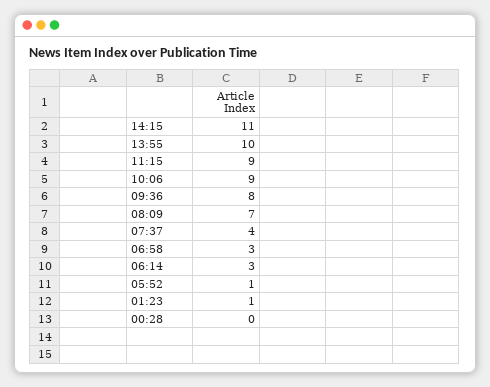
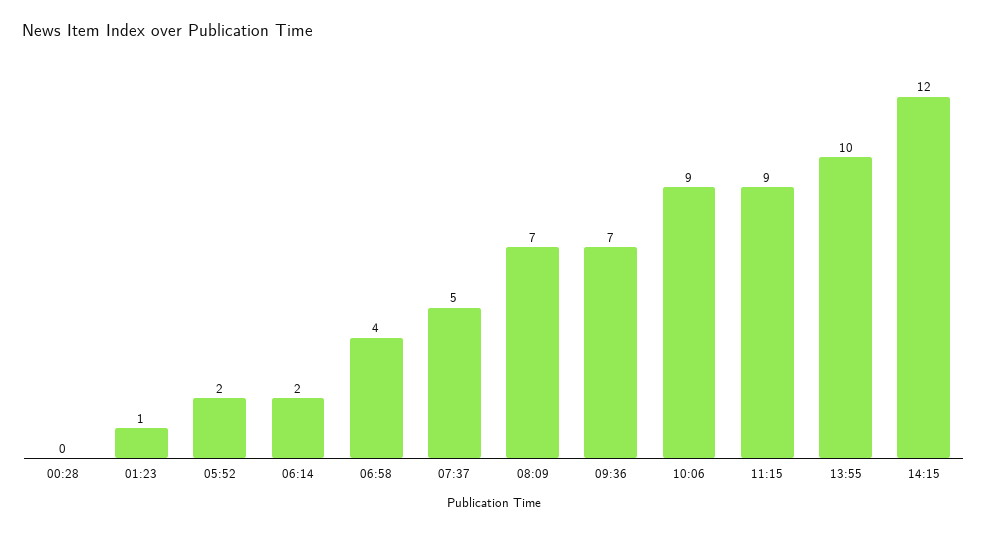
14:15: 11 -> 12
09:36: 8 -> 7
07:37: 4 -> 5
06:58: 3 -> 4
06:14: 3 -> 2
05:52: 1 -> 2

